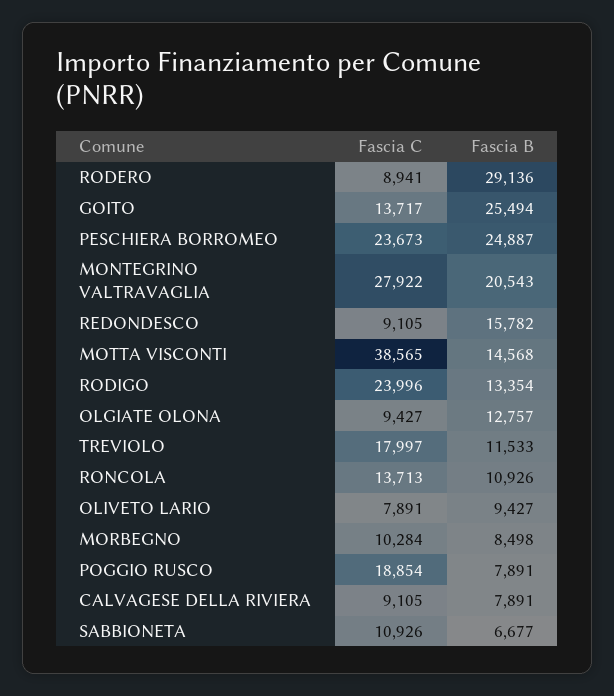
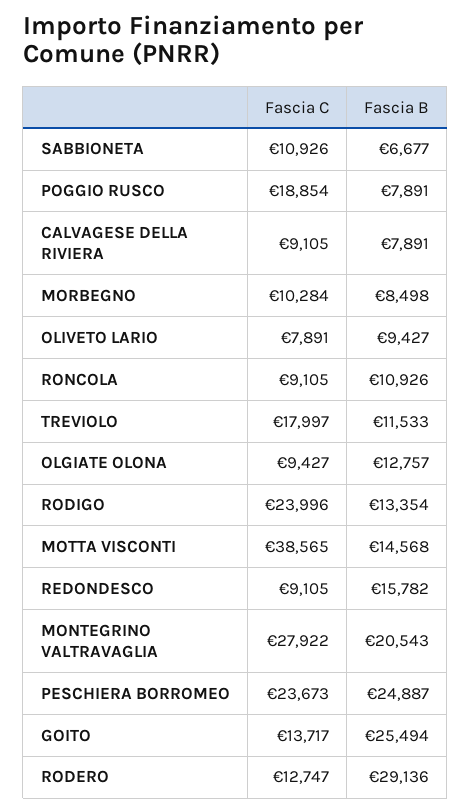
Fascia C, RODERO: 8941 -> 12747
Fascia C, RONCOLA: 13713 -> 9105

